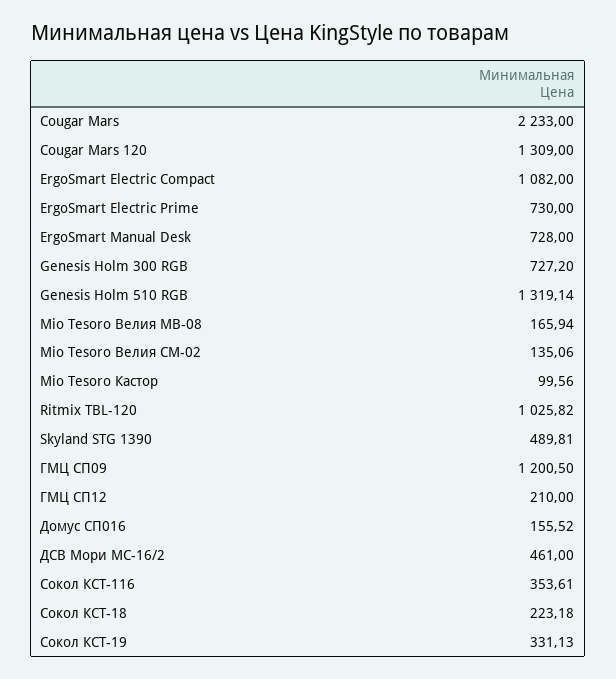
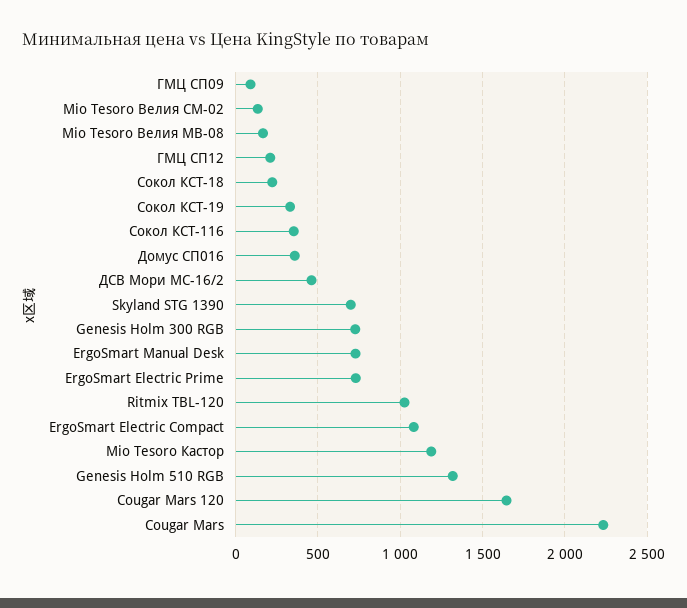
Cougar Mars 120: 1309 -> 1650
Mio Tesoro Кастор: 99.56 -> 1200
Skyland STG 1390: 489.81 -> 700
ГМЦ СП09: 1200.5 -> 100
Домус СП016: 155.52 -> 350

